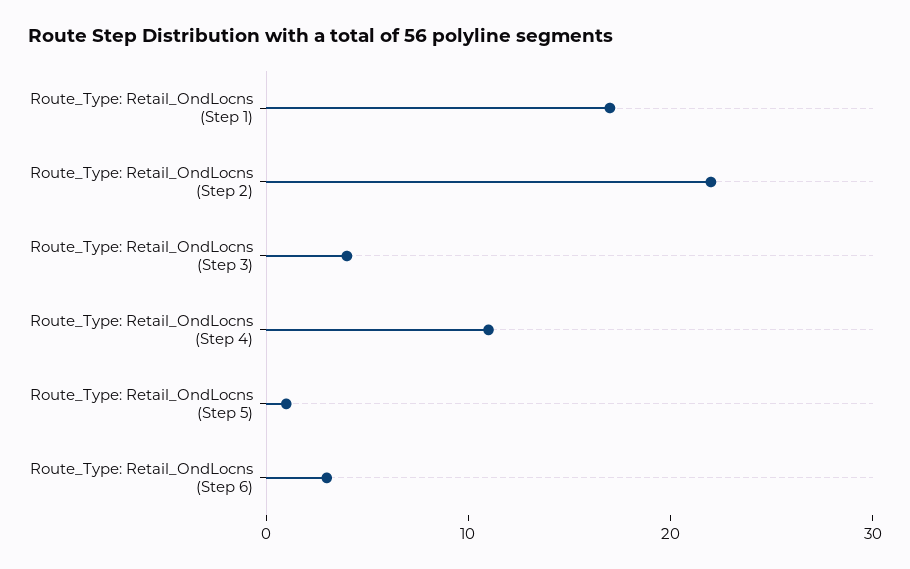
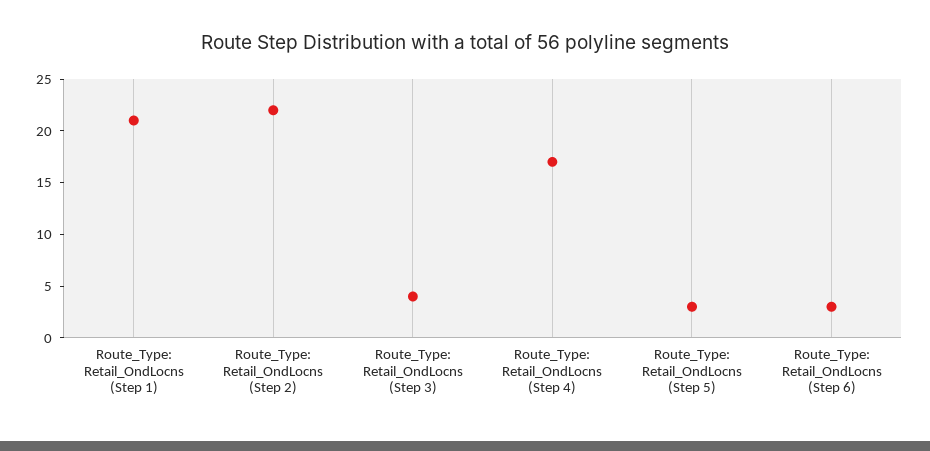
Route_Type: Retail_OndLocns (Step 1): 17 -> 21
Route_Type: Retail_OndLocns (Step 4): 11 -> 17
Route_Type: Retail_OndLocns (Step 5): 1 -> 3

